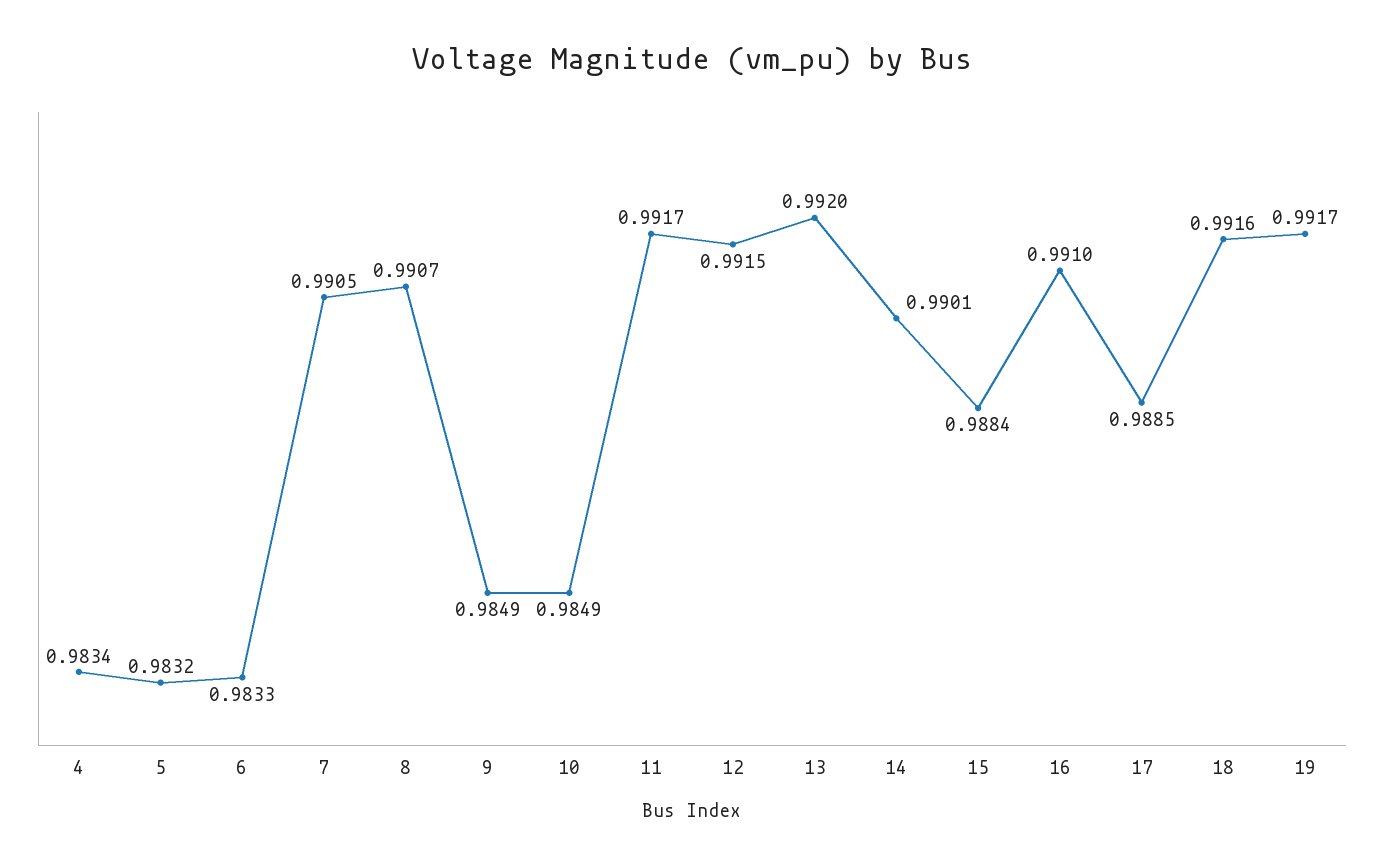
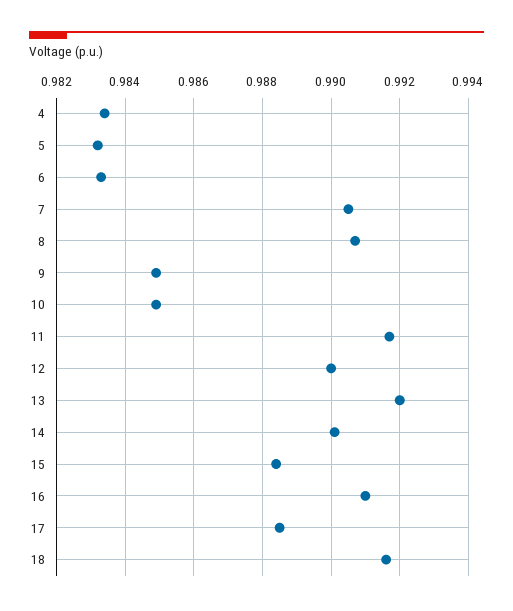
12: 0.9915 -> 0.99
19: 0.9917 -> none

